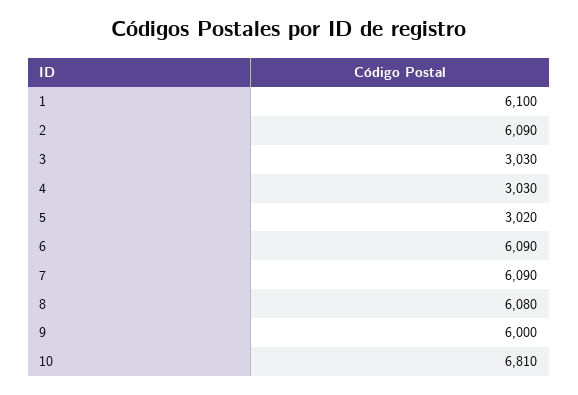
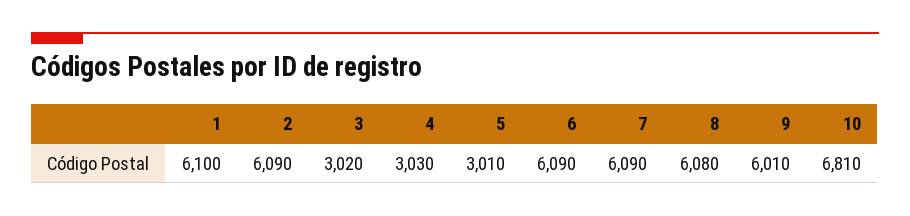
3: 3030 -> 3020
5: 3020 -> 3010
9: 6000 -> 6010

